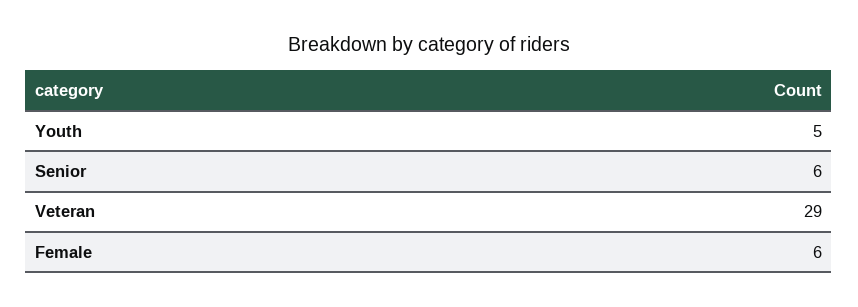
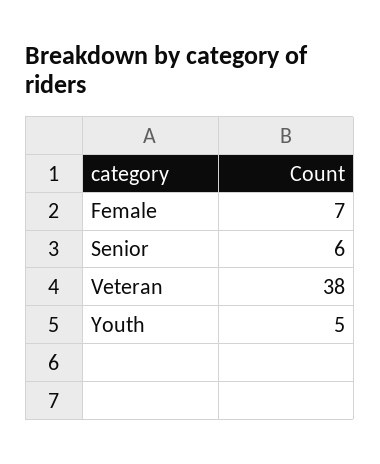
Veteran: 29 -> 38
Female: 6 -> 7

